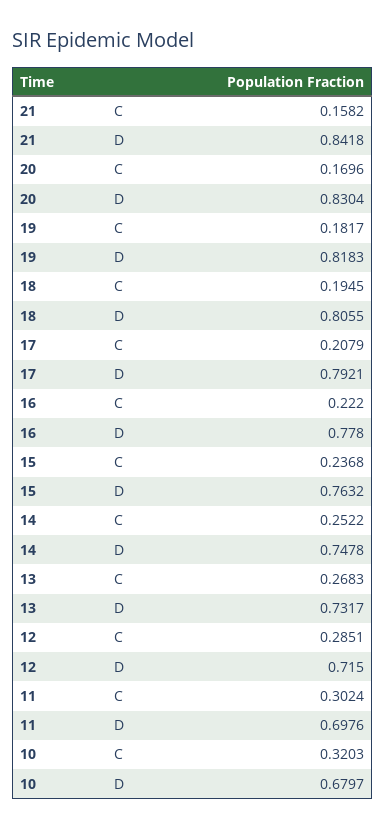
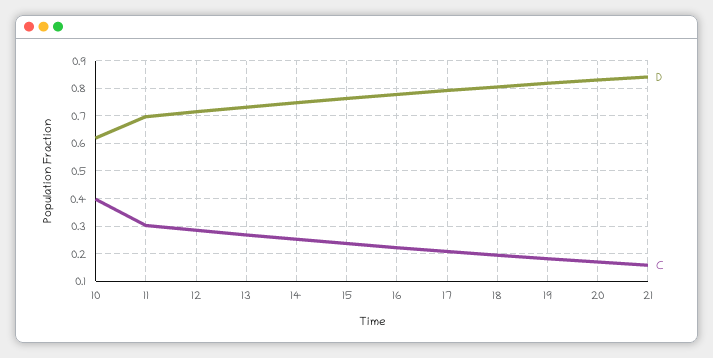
C, 10: 0.3203 -> 0.4
D, 10: 0.6797 -> 0.625

